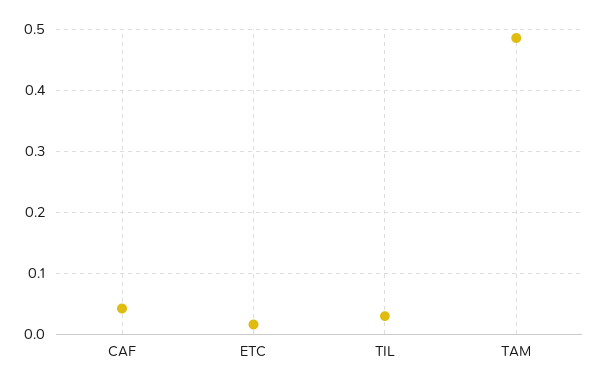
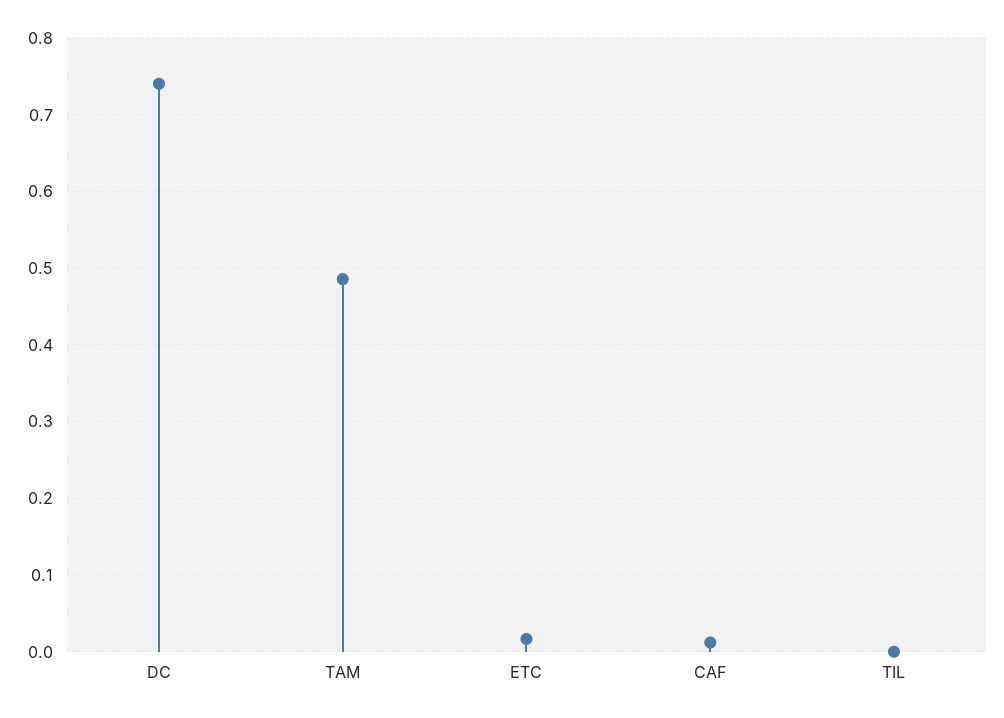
CAF: 0.04 -> 0.01
TIL: 0.03 -> 0
DC: none -> 0.74

